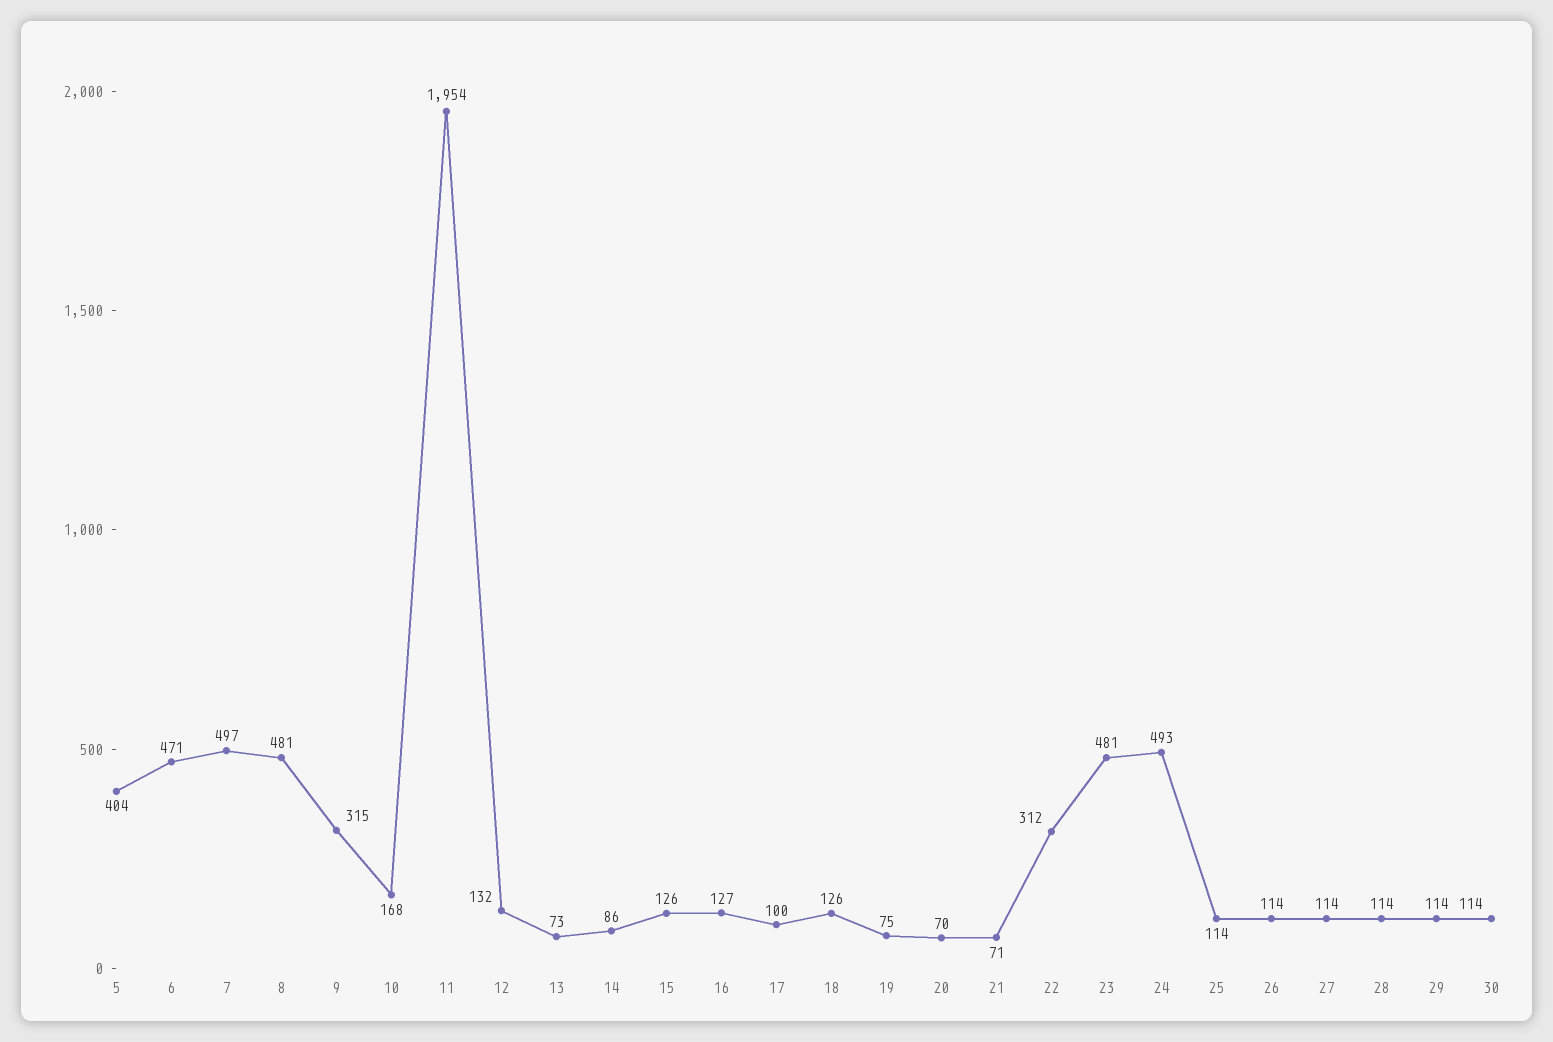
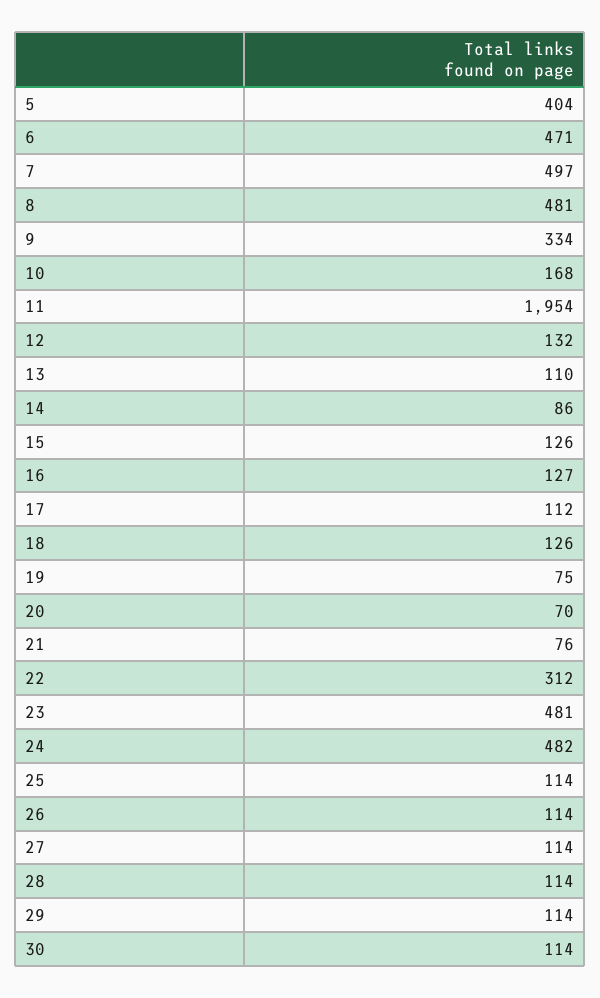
9: 315 -> 334
13: 73 -> 110
17: 100 -> 112
21: 71 -> 76
24: 493 -> 482

